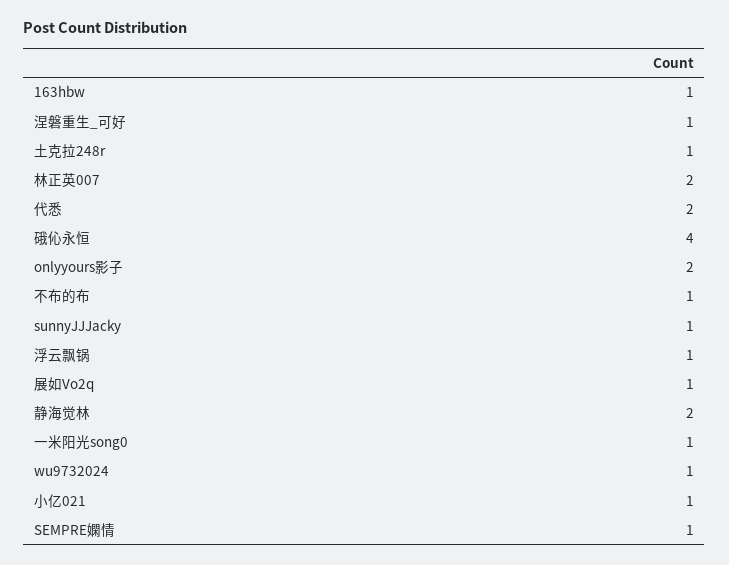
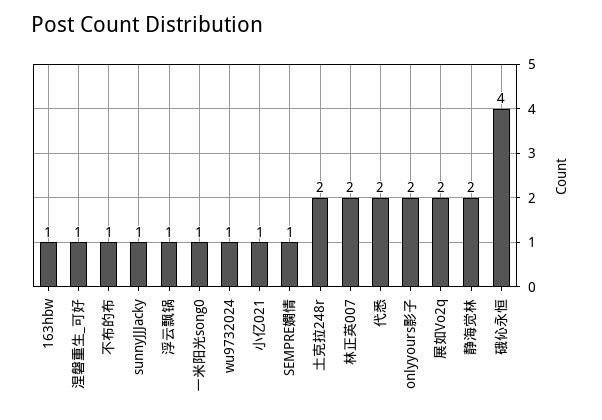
土克拉248r: 1 -> 2
展如Vo2q: 1 -> 2

